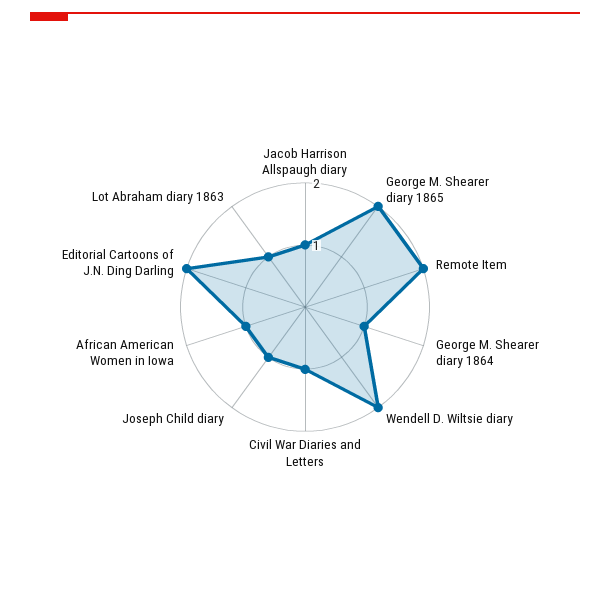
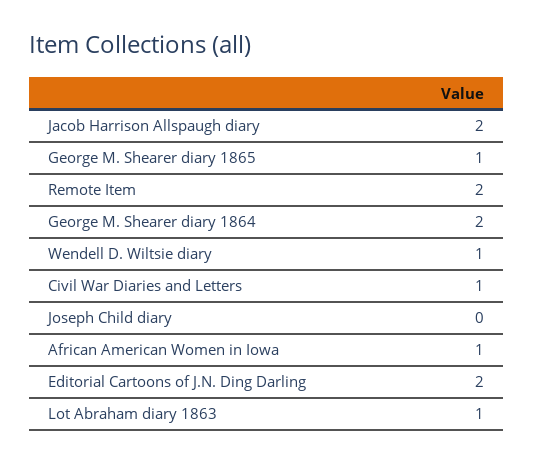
Jacob Harrison Allspaugh diary: 1 -> 2
George M. Shearer diary 1865: 2 -> 1
George M. Shearer diary 1864: 1 -> 2
Wendell D. Wiltsie diary: 2 -> 1
Joseph Child diary: 1 -> 0

